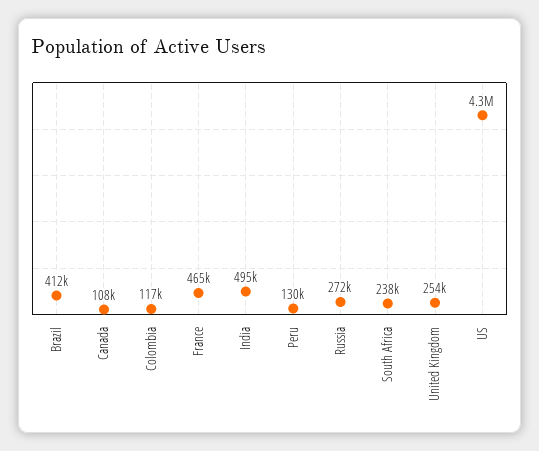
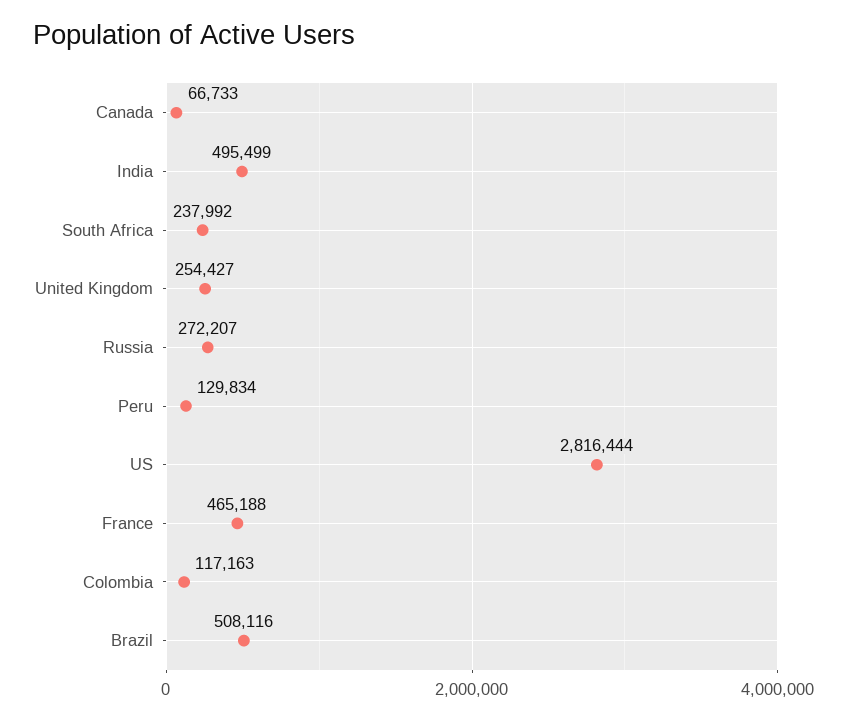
Brazil: 412000 -> 508116
Canada: 108000 -> 66733
US: 4300000 -> 2816444

